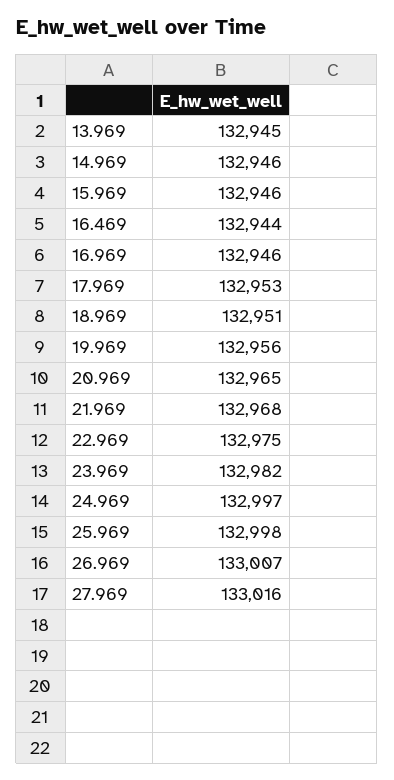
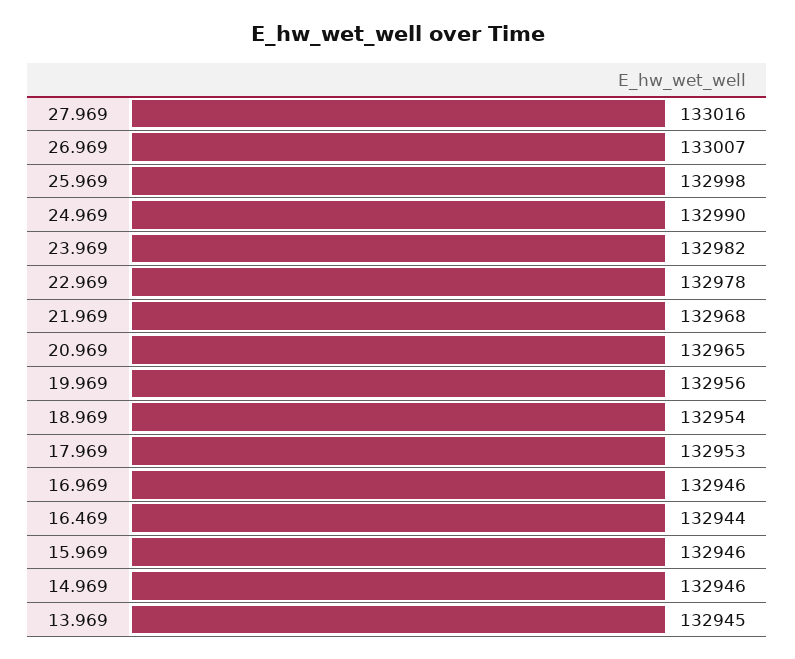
18.969: 132951 -> 132954
22.969: 132975 -> 132978
24.969: 132997 -> 132990

